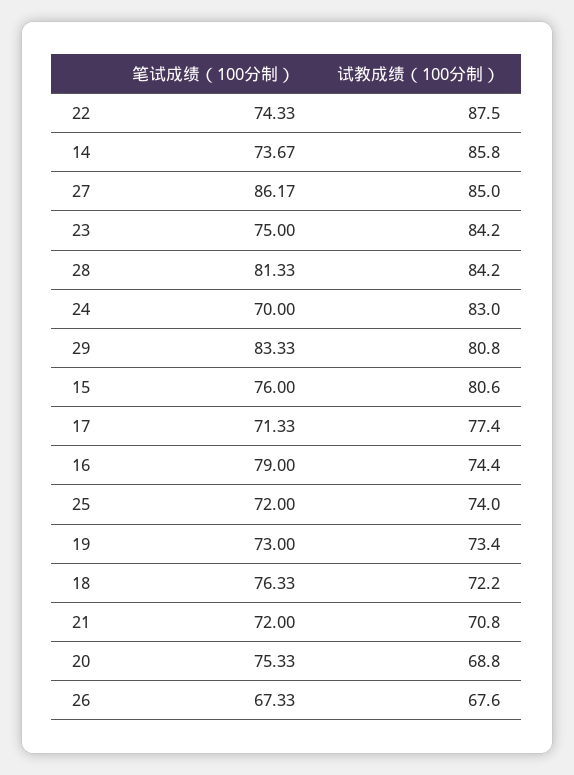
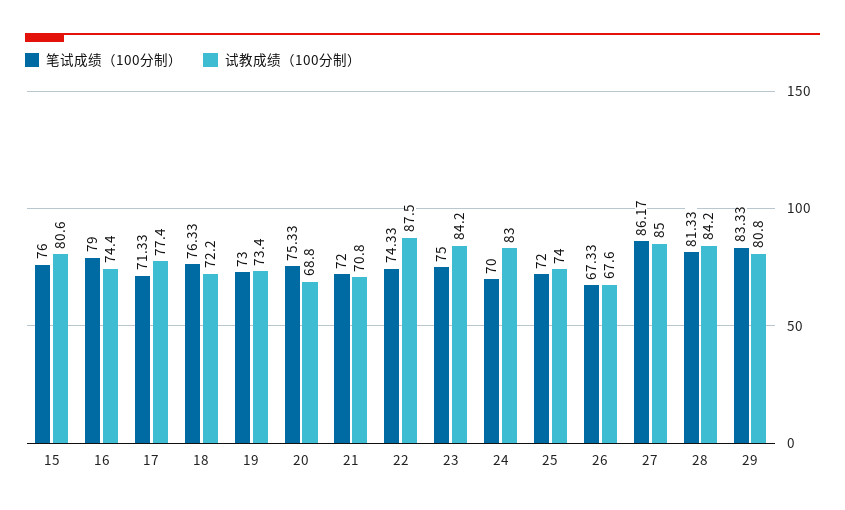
笔试成绩（100分制）, 14: 73.67 -> none
试教成绩（100分制）, 14: 85.8 -> none

